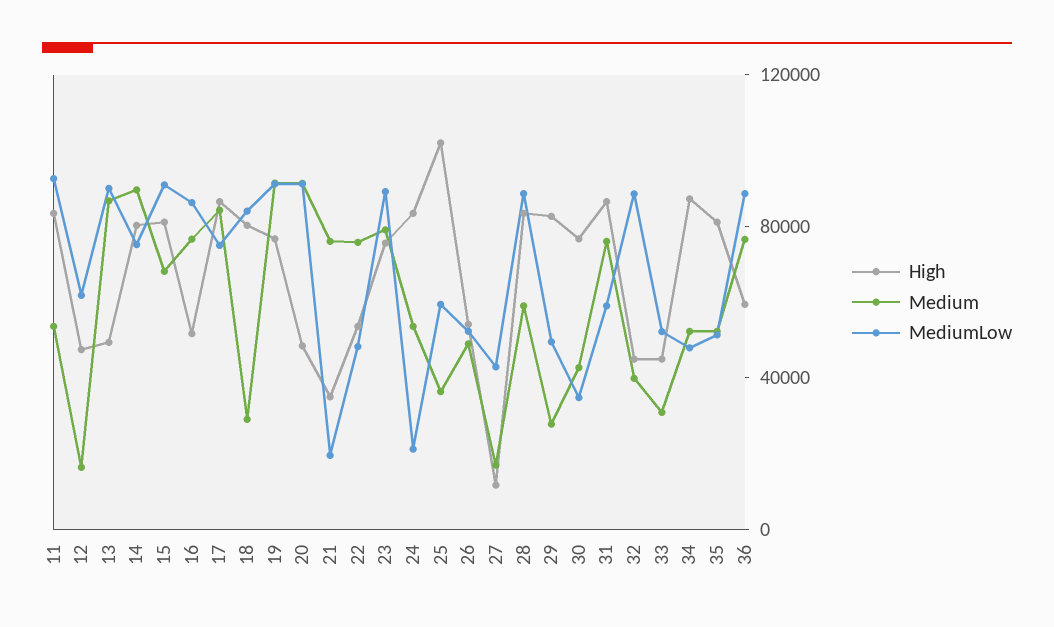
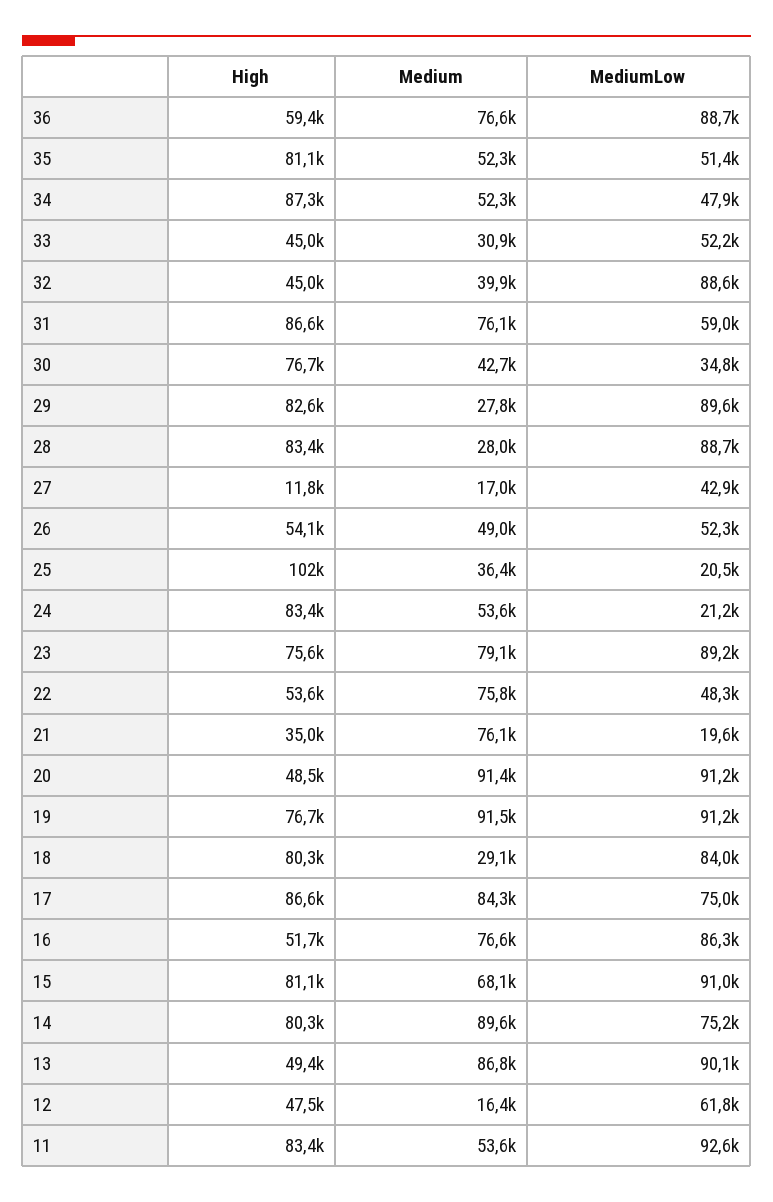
MediumLow, 25: 60000 -> 20500
Medium, 28: 60000 -> 28000
MediumLow, 29: 50000 -> 89600

